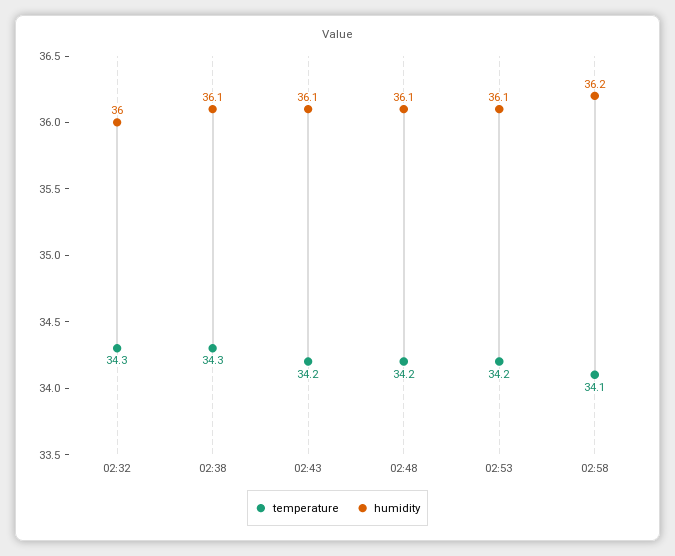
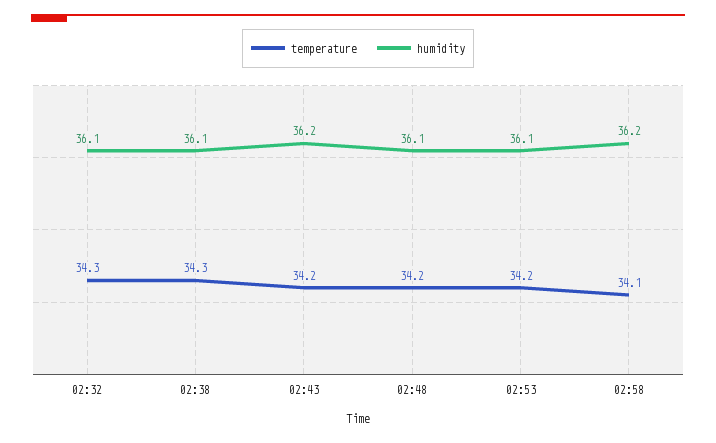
humidity, 02:32: 36 -> 36.1
humidity, 02:43: 36.1 -> 36.2

